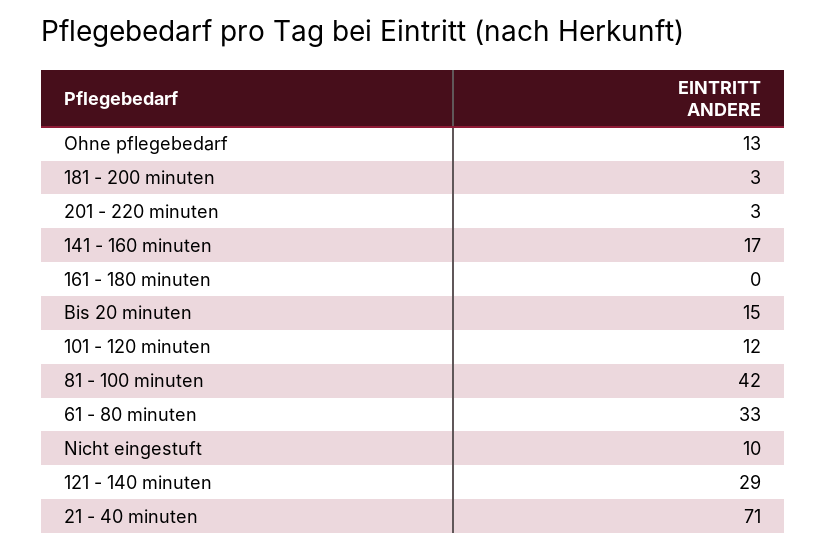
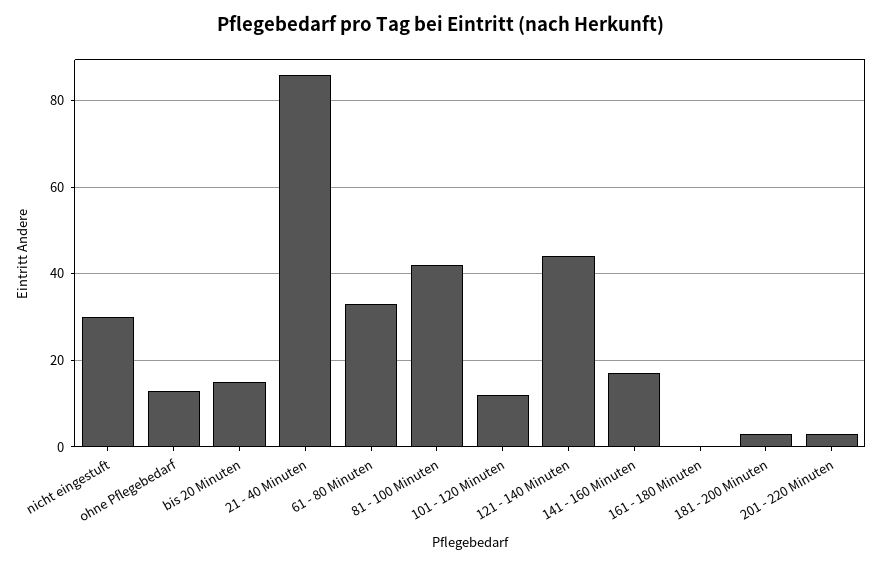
Nicht eingestuft: 10 -> 30
121 - 140 minuten: 29 -> 45
21 - 40 minuten: 71 -> 85

